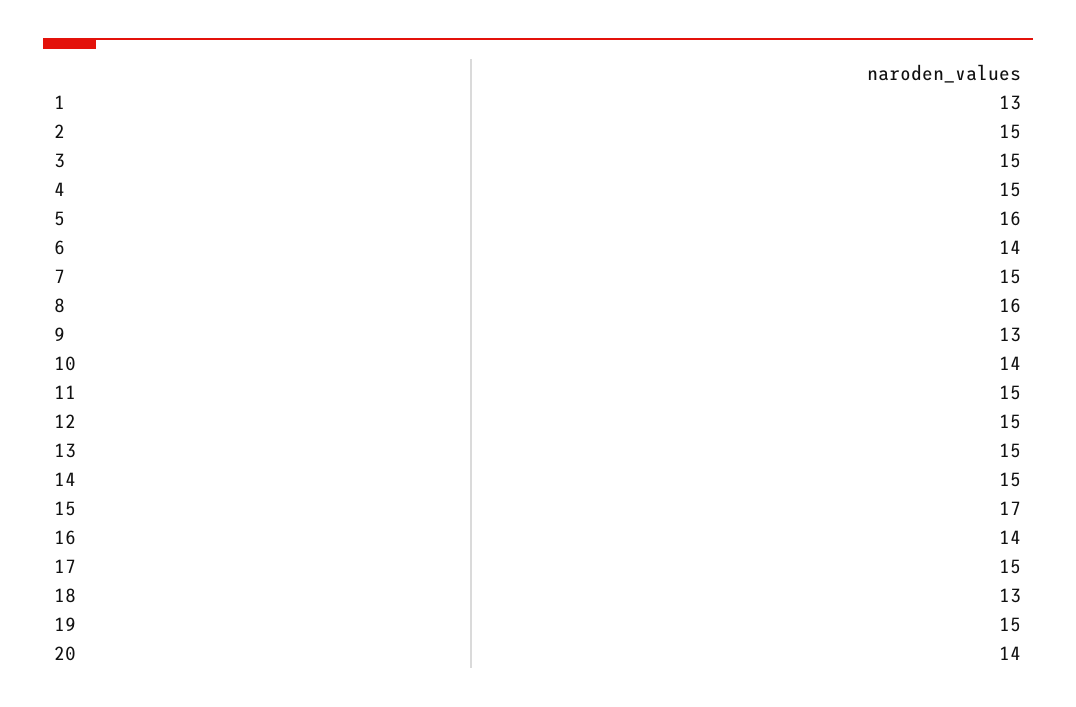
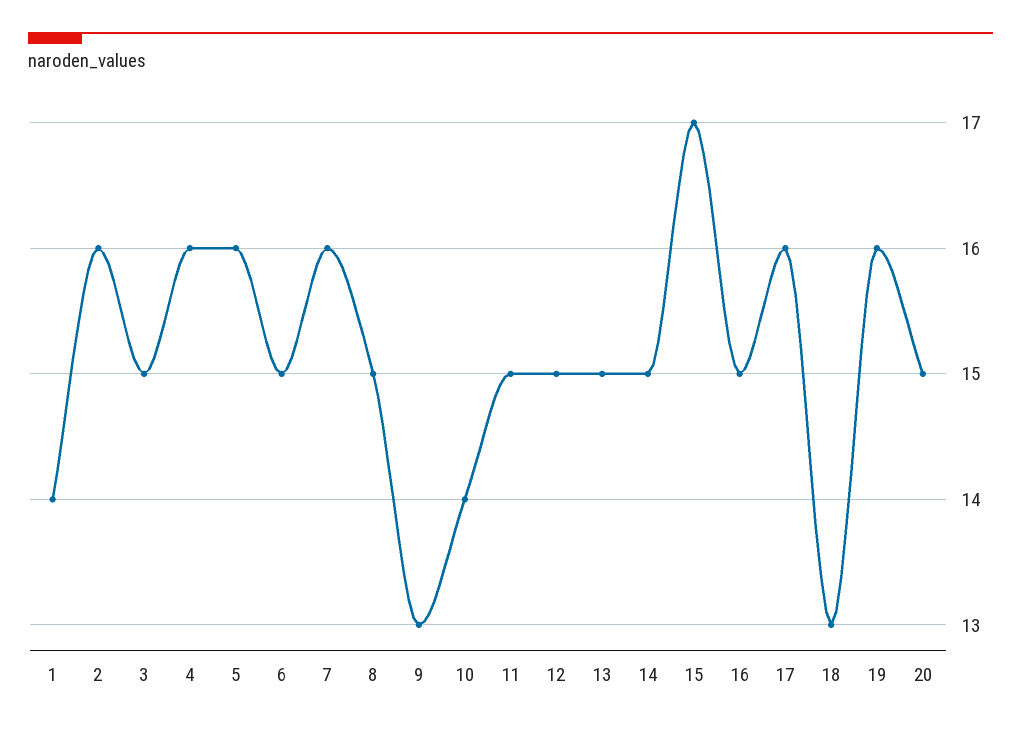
1: 13 -> 14
2: 15 -> 16
4: 15 -> 16
6: 14 -> 15
7: 15 -> 16
8: 16 -> 15
16: 14 -> 15
17: 15 -> 16
19: 15 -> 16
20: 14 -> 15

